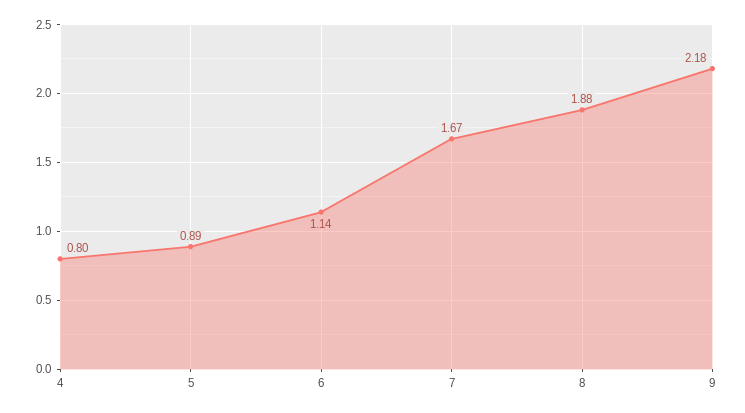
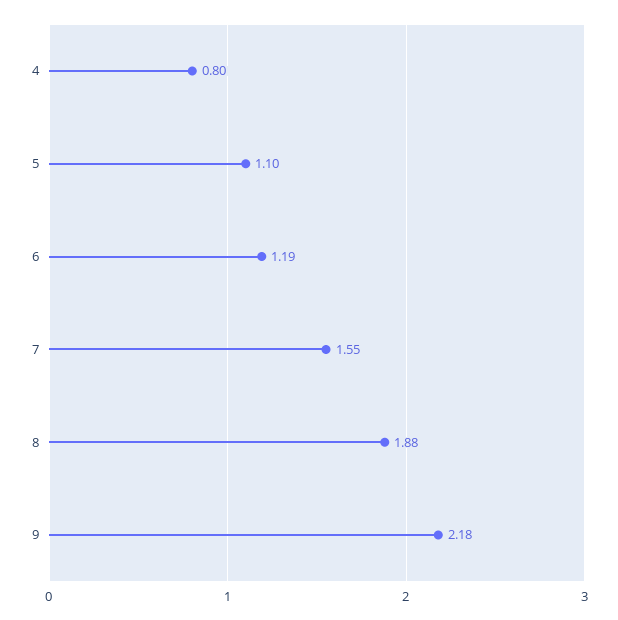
5: 0.89 -> 1.1
6: 1.14 -> 1.19
7: 1.67 -> 1.55

